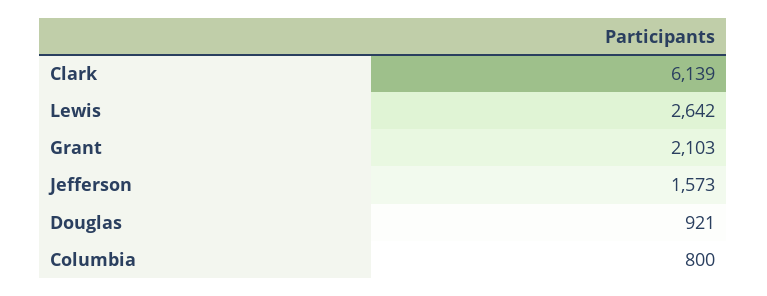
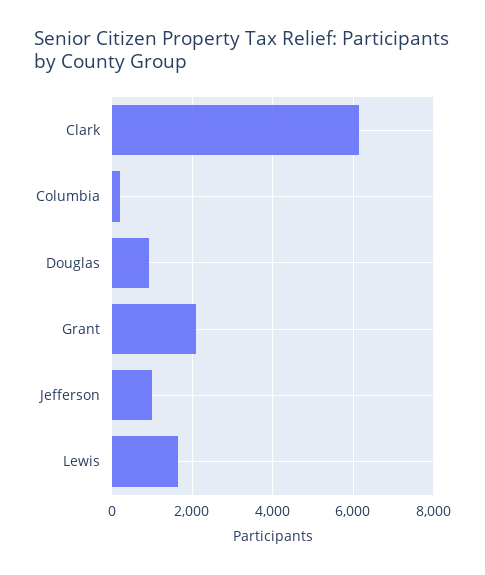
Lewis: 2642 -> 1600
Jefferson: 1573 -> 1000
Columbia: 800 -> 200

